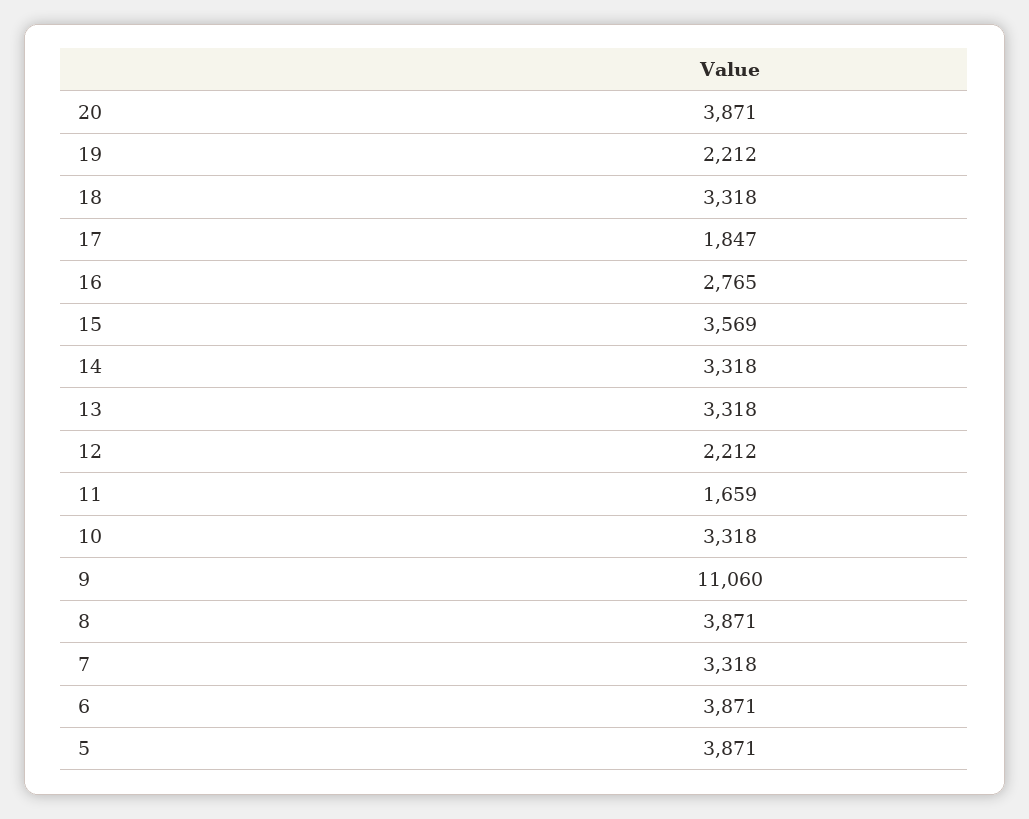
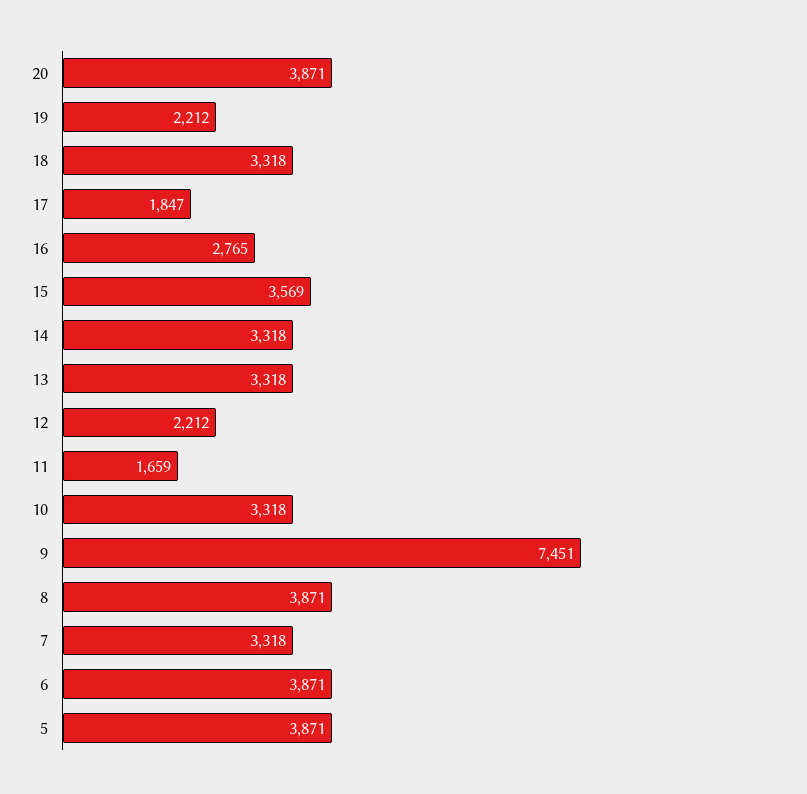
9: 11060 -> 7451

